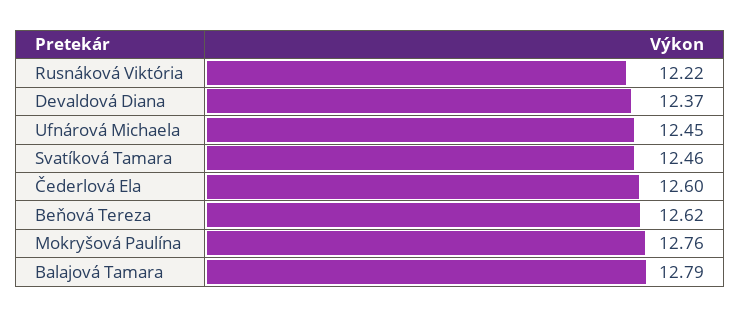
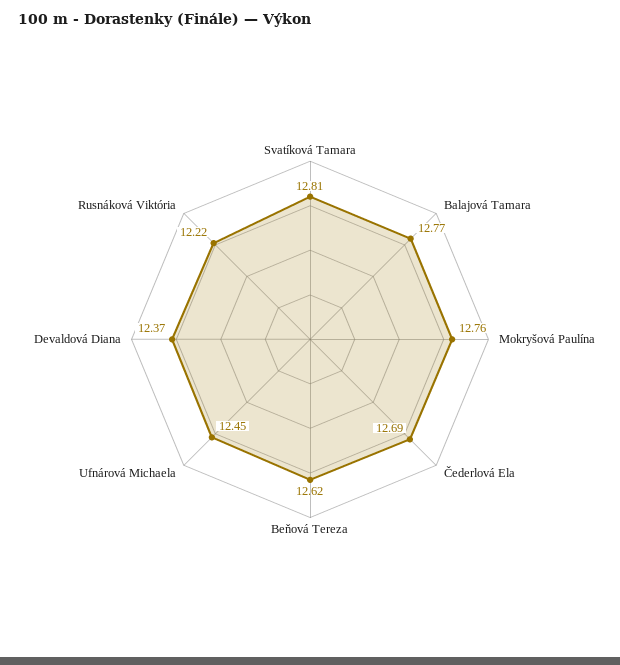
Svatíková Tamara: 12.46 -> 12.81
Čederlová Ela: 12.6 -> 12.69
Balajová Tamara: 12.79 -> 12.77

